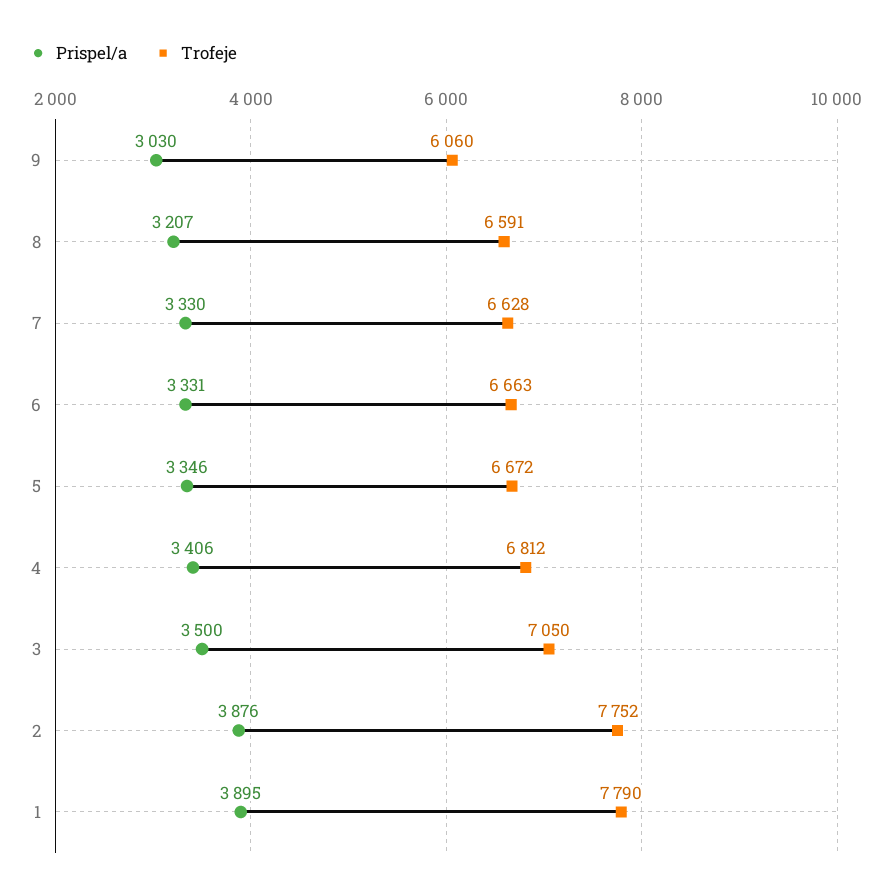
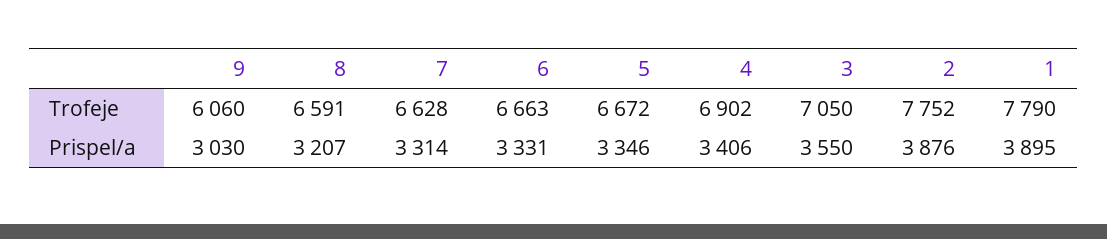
Prispel/a, 7: 3330 -> 3314
Trofeje, 4: 6812 -> 6902
Prispel/a, 3: 3500 -> 3550

